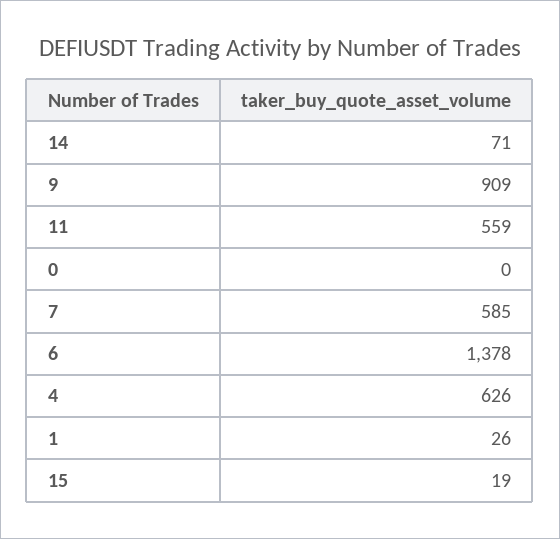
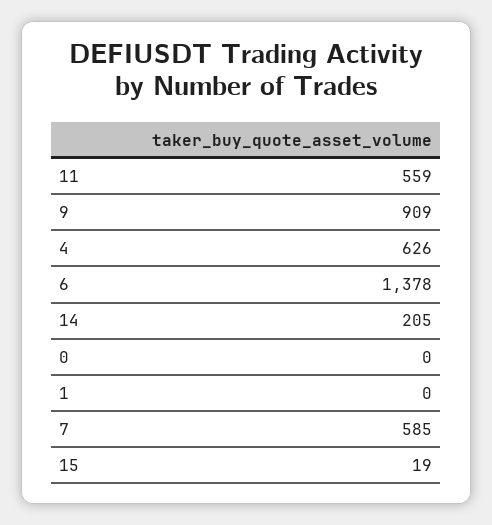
14: 71 -> 205
1: 26 -> 0

